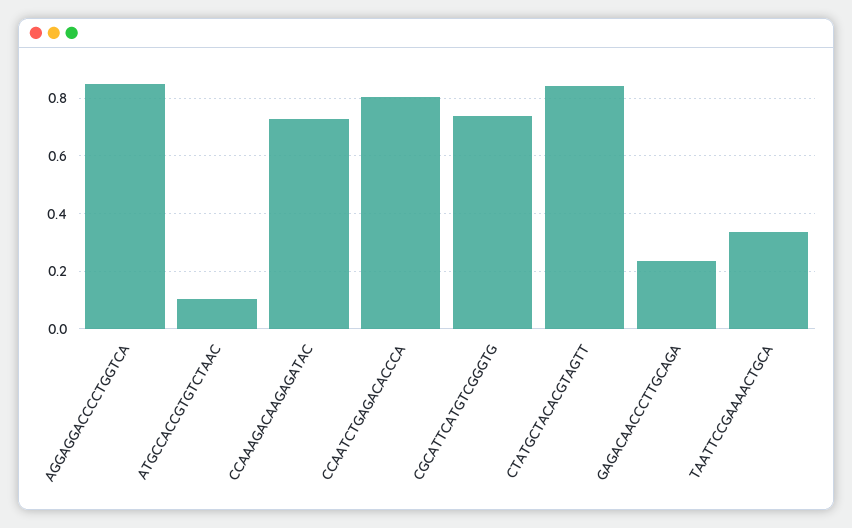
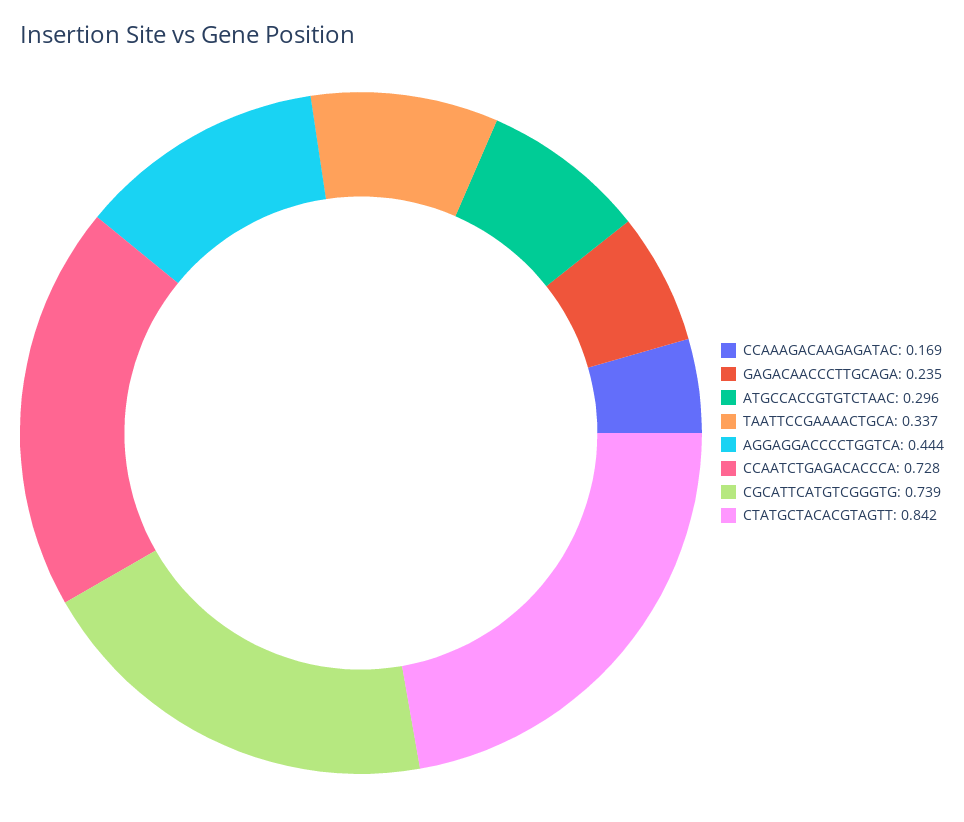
AGGAGGACCCCTGGTCA: 0.85 -> 0.444
ATGCCACCGTGTCTAAC: 0.1 -> 0.296
CCAAAGACAAGAGATAC: 0.725 -> 0.169
CCAATCTGAGACACCCA: 0.8 -> 0.728

